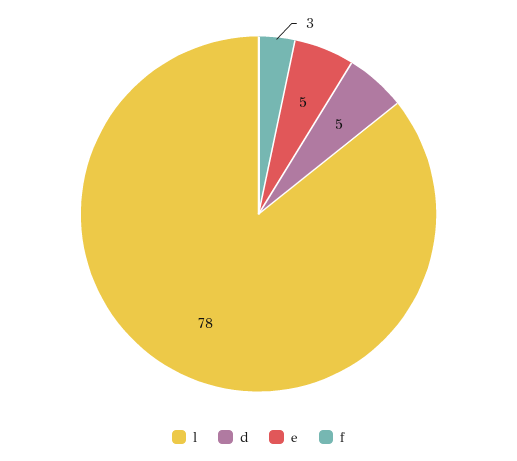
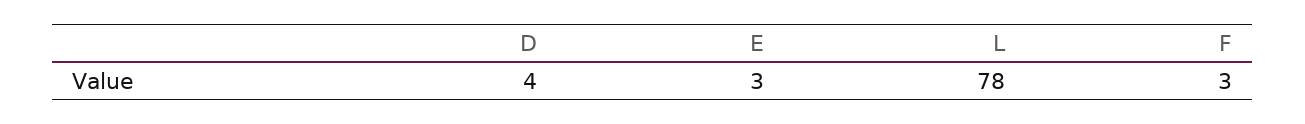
d: 5 -> 4
e: 5 -> 3

